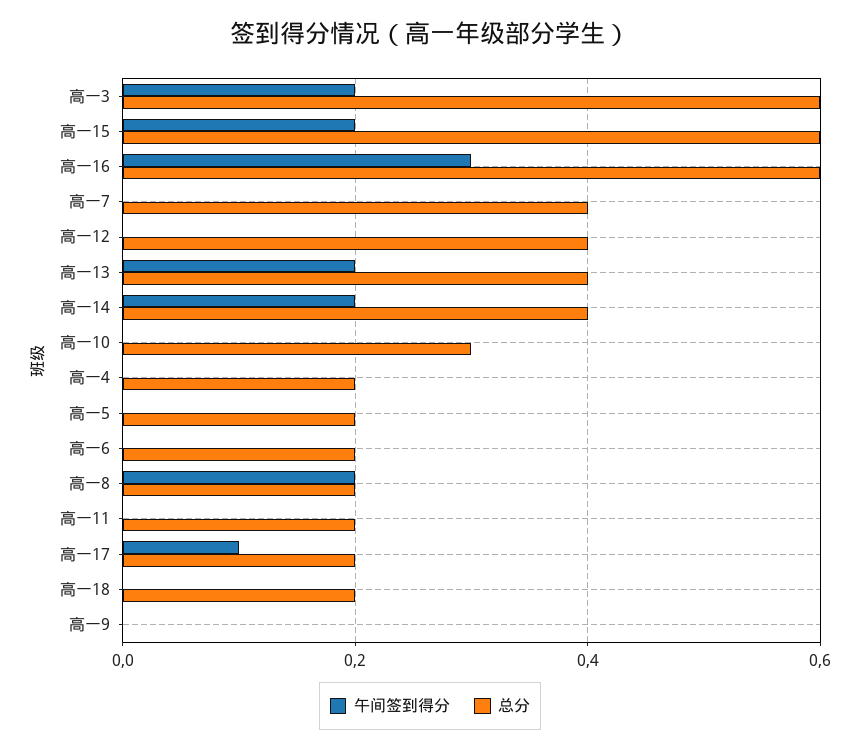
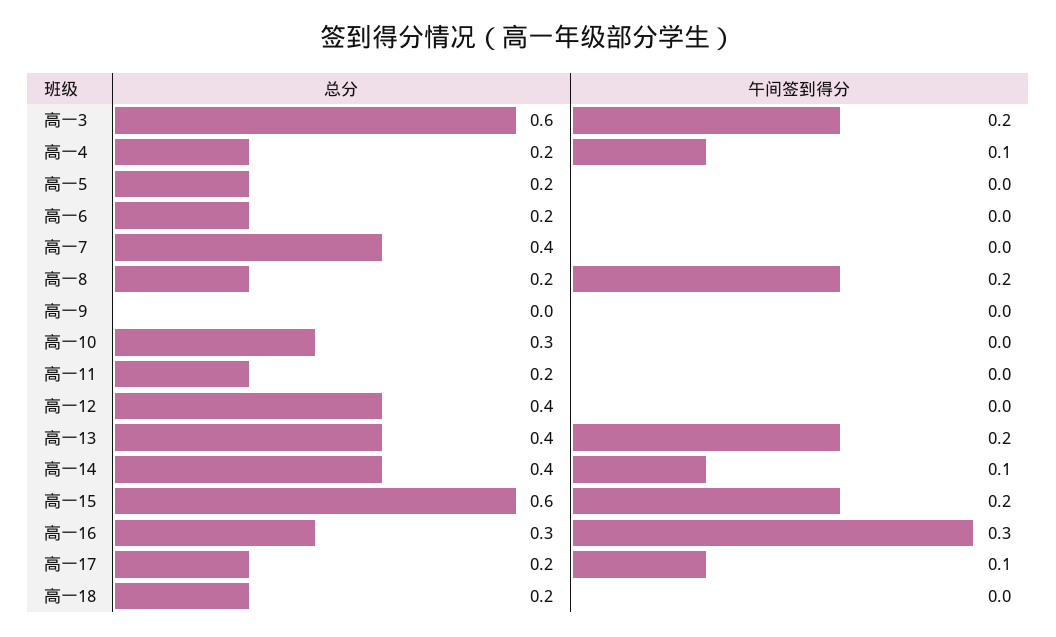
总分, 高一16: 0.6 -> 0.3
午间签到得分, 高一14: 0.2 -> 0.1
午间签到得分, 高一4: 0 -> 0.1

